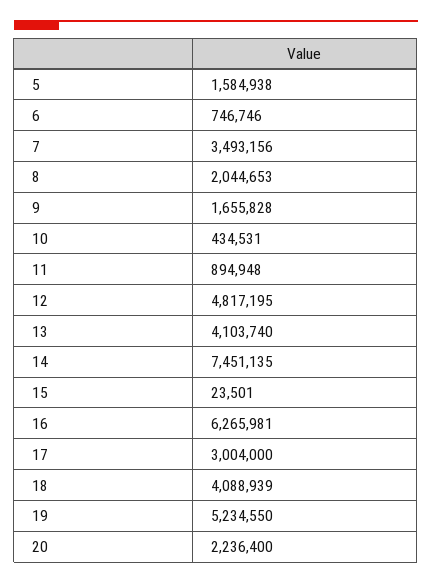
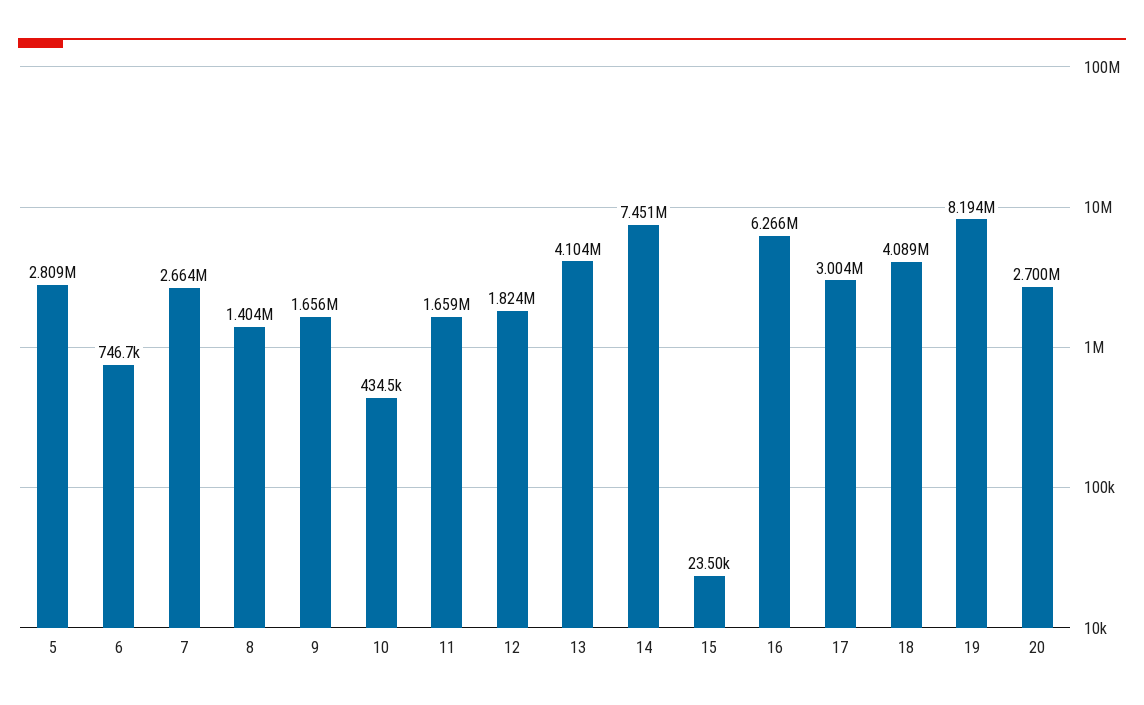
5: 1584938 -> 2809000
7: 3493156 -> 2664000
8: 2044653 -> 1404000
11: 894948 -> 1659000
12: 4817195 -> 1824000
19: 5234550 -> 8194000
20: 2236400 -> 2700000

